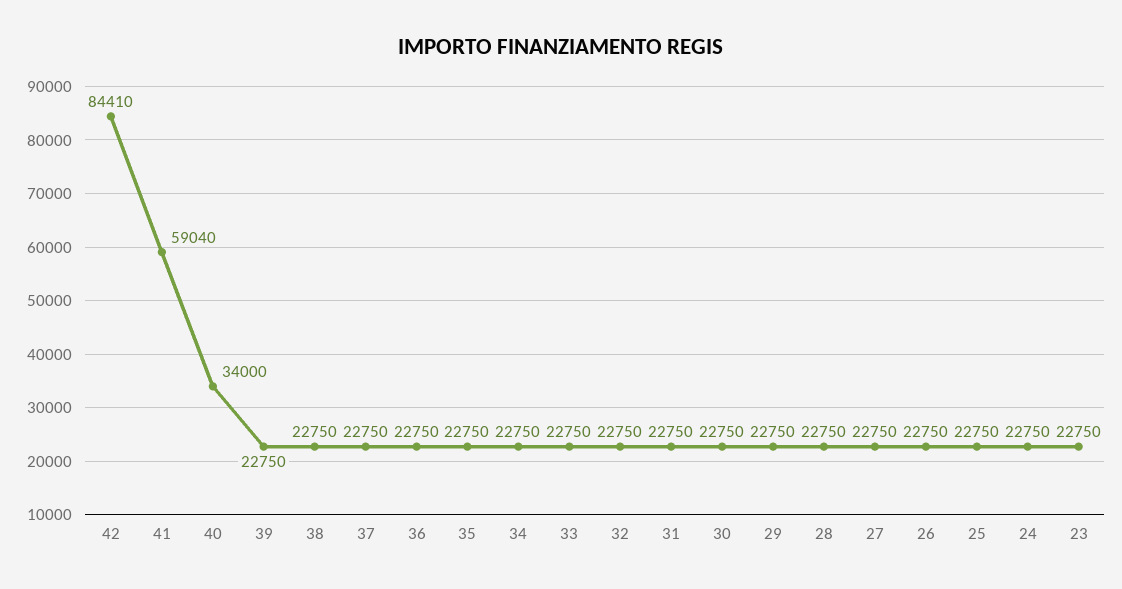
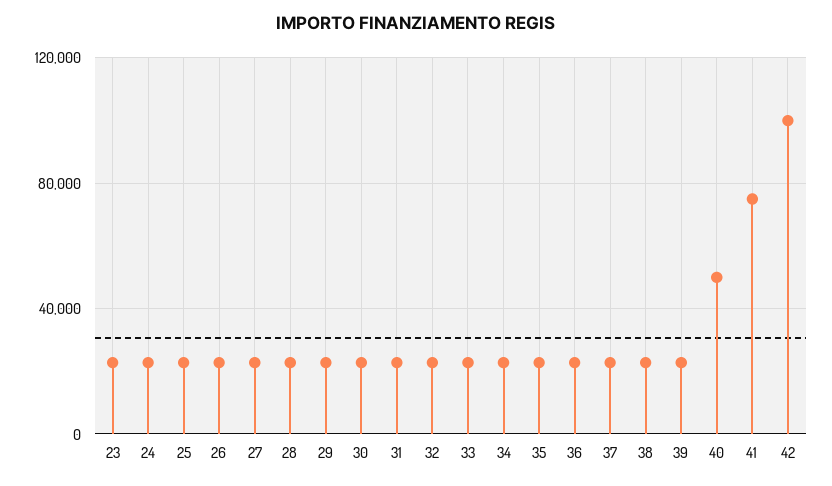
42: 84410 -> 100000
41: 59040 -> 75000
40: 34000 -> 50000

